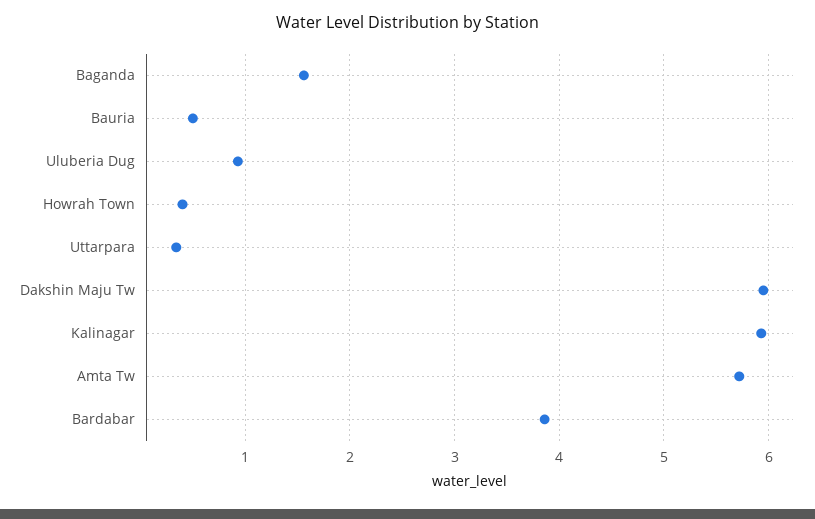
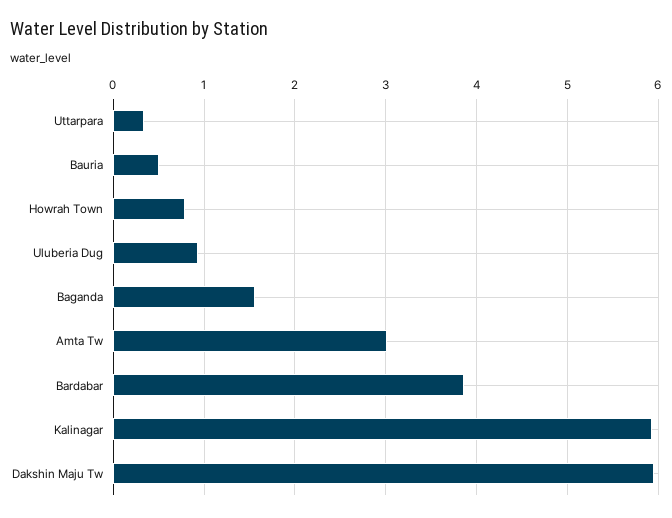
Howrah Town: 0.4 -> 0.8
Amta Tw: 5.7 -> 3

